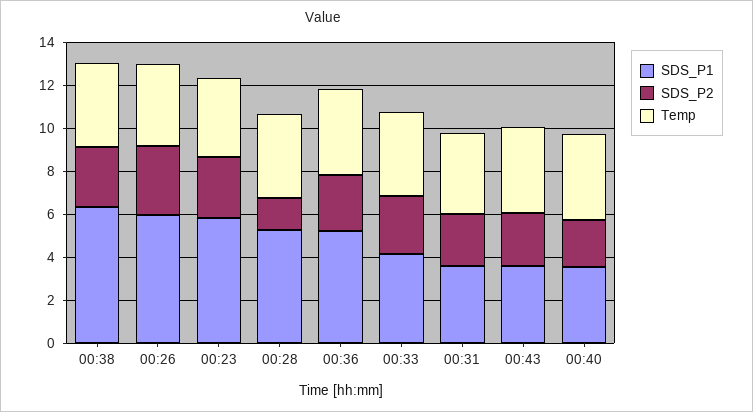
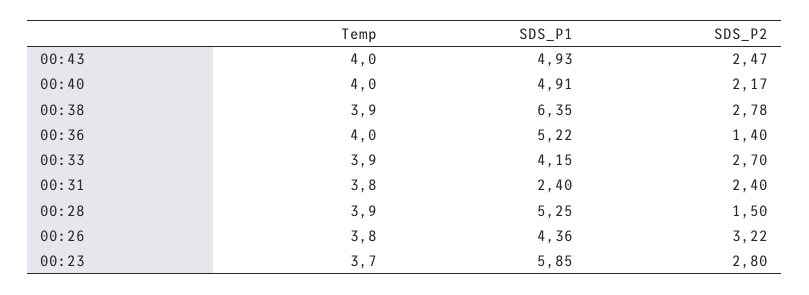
SDS_P1, 00:26: 6 -> 4.36
SDS_P2, 00:36: 2.5 -> 1.4
SDS_P1, 00:31: 3.5 -> 2.4
SDS_P1, 00:43: 3.5 -> 4.93
SDS_P1, 00:40: 3.5 -> 4.91

